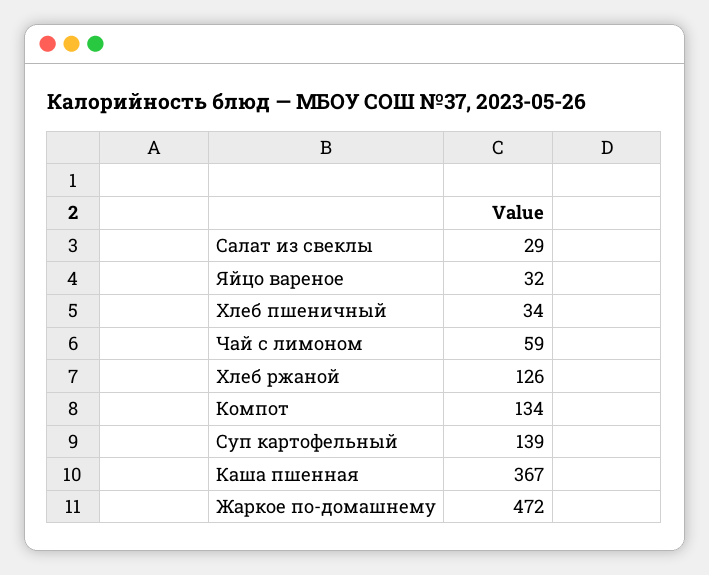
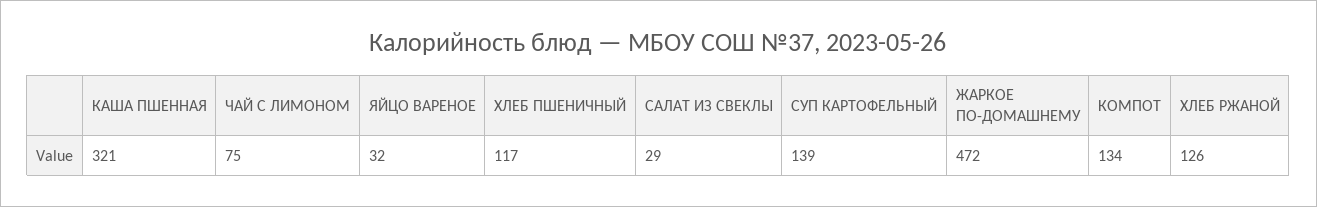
Хлеб пшеничный: 34 -> 117
Чай с лимоном: 59 -> 75
Каша пшенная: 367 -> 321

